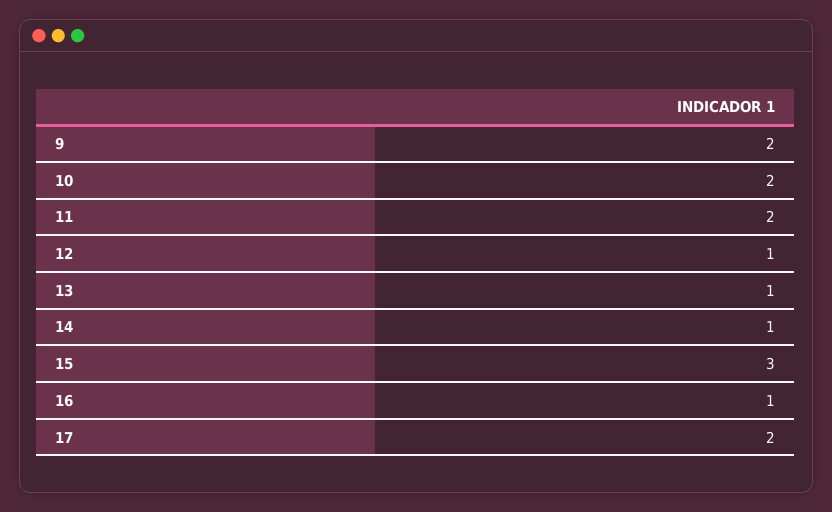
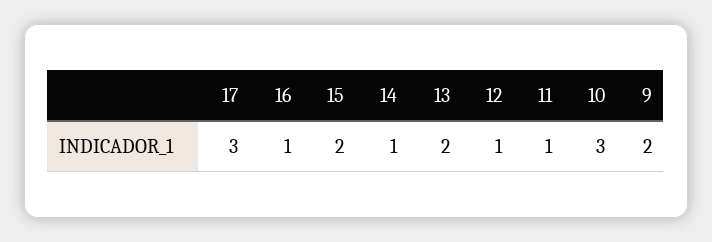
10: 2 -> 3
11: 2 -> 1
13: 1 -> 2
15: 3 -> 2
17: 2 -> 3

